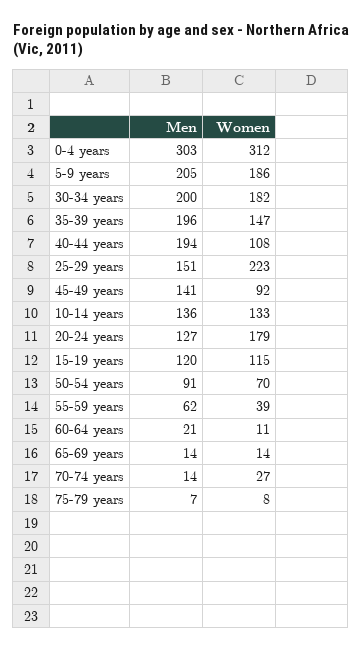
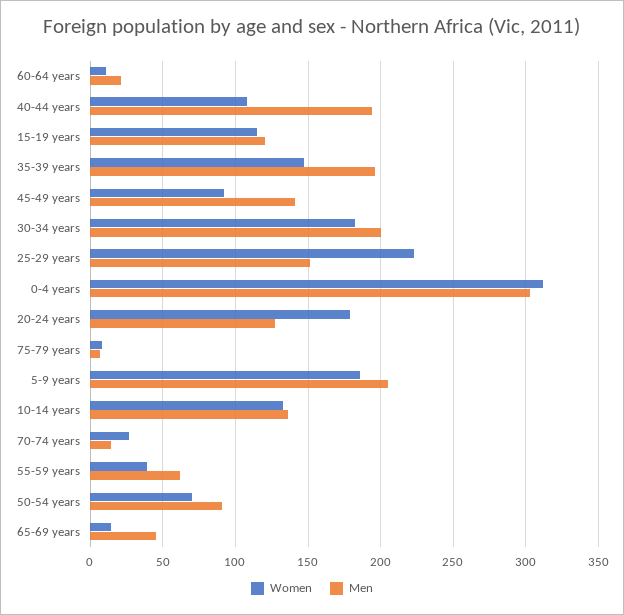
Men, 65-69 years: 14 -> 45

